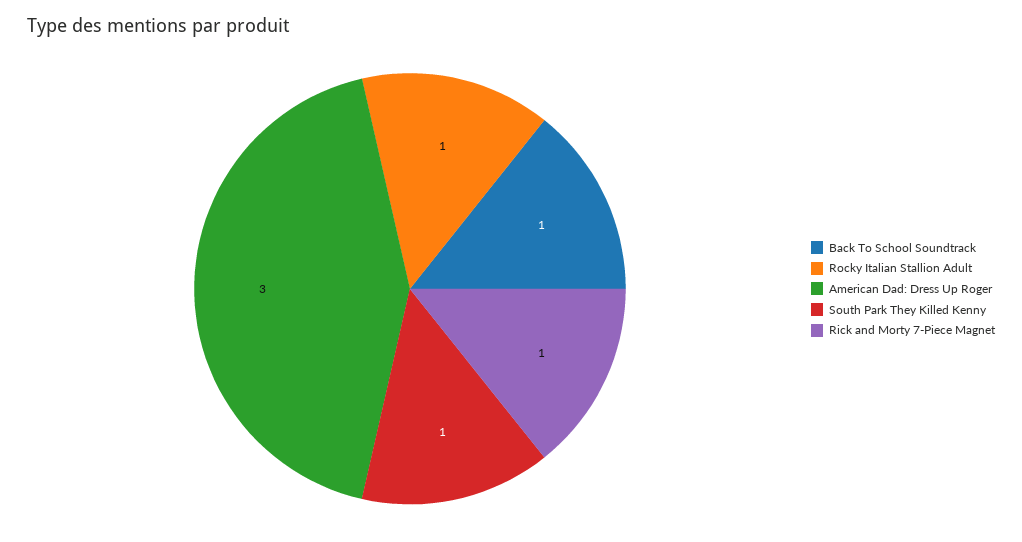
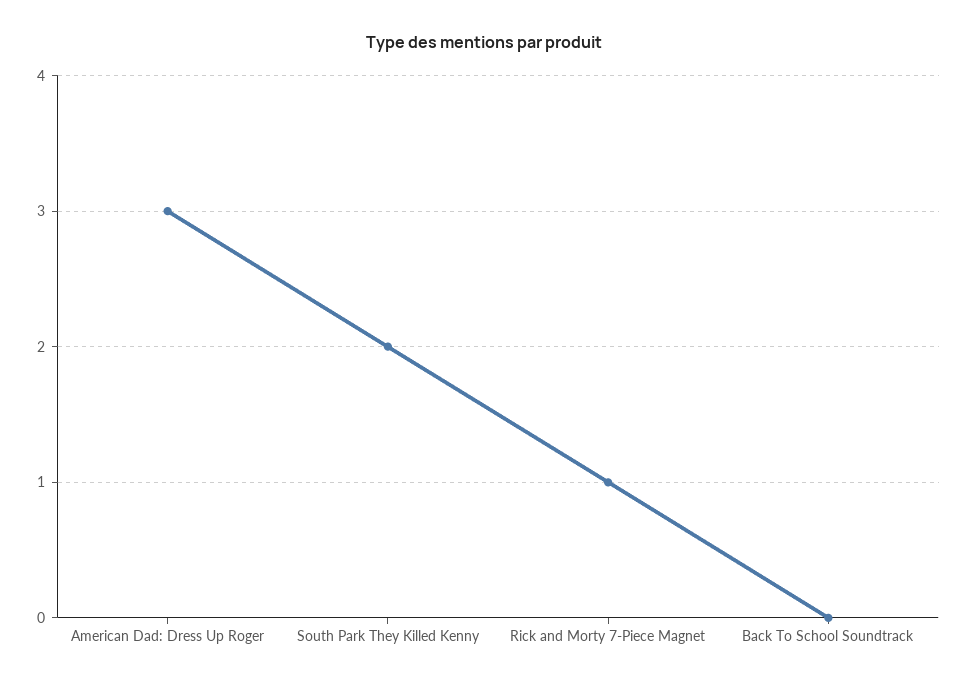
Back To School Soundtrack: 1 -> 0
Rocky Italian Stallion Adult: 1 -> none
South Park They Killed Kenny: 1 -> 2

